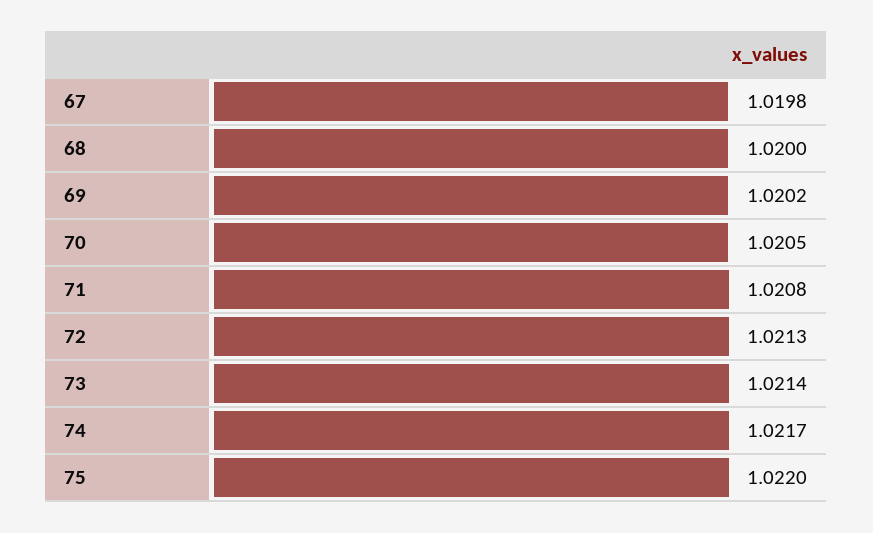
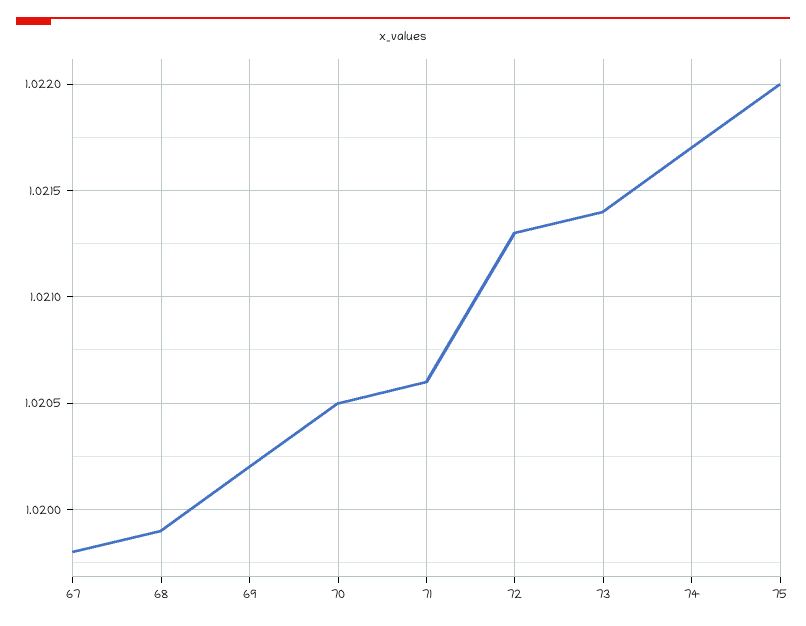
68: 1.02 -> 1.0199
71: 1.0208 -> 1.0206

